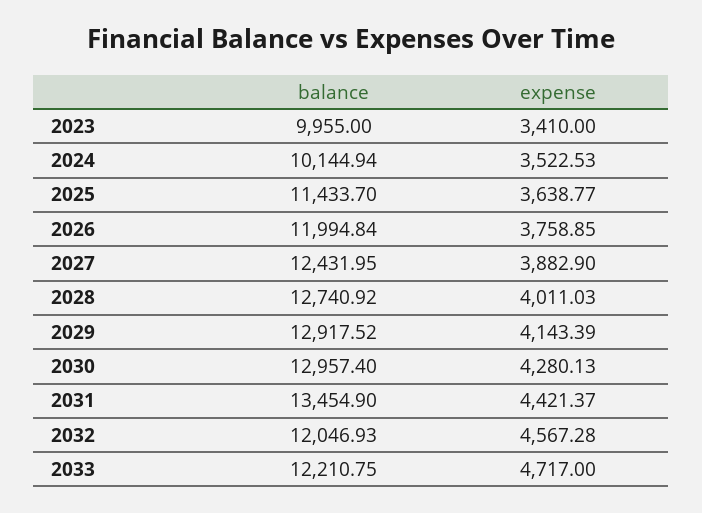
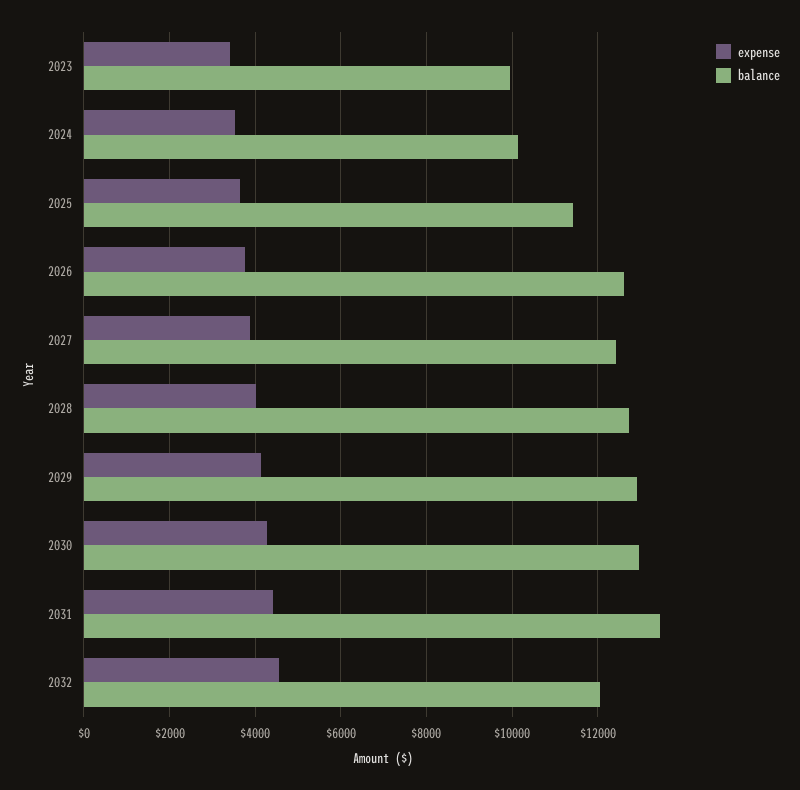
balance, 2026: 11994.84 -> 12600
balance, 2033: 12210.75 -> none
expense, 2033: 4717 -> none

